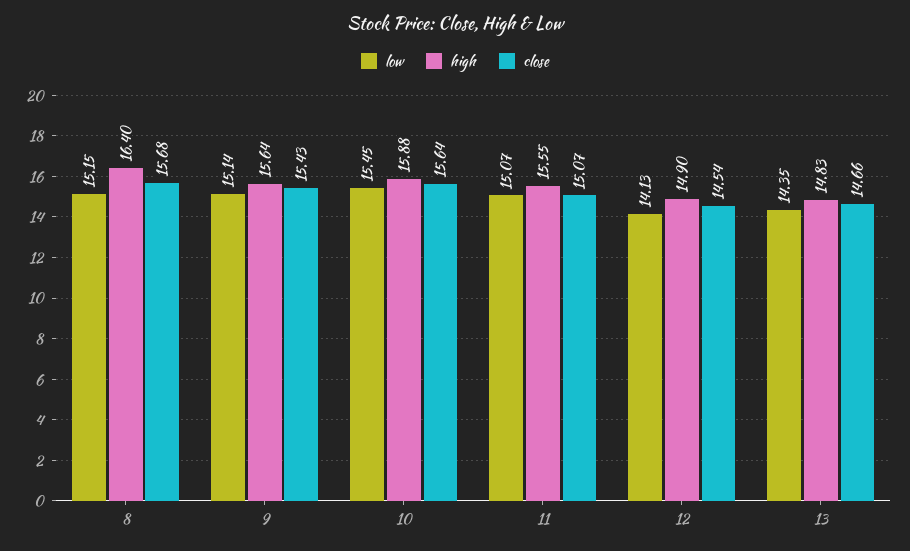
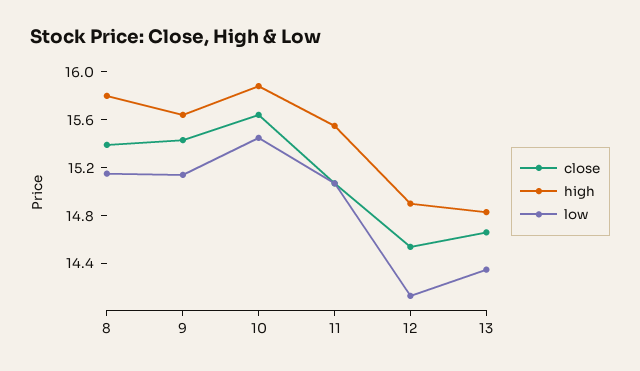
high, 8: 16.4 -> 15.8
close, 8: 15.68 -> 15.4

